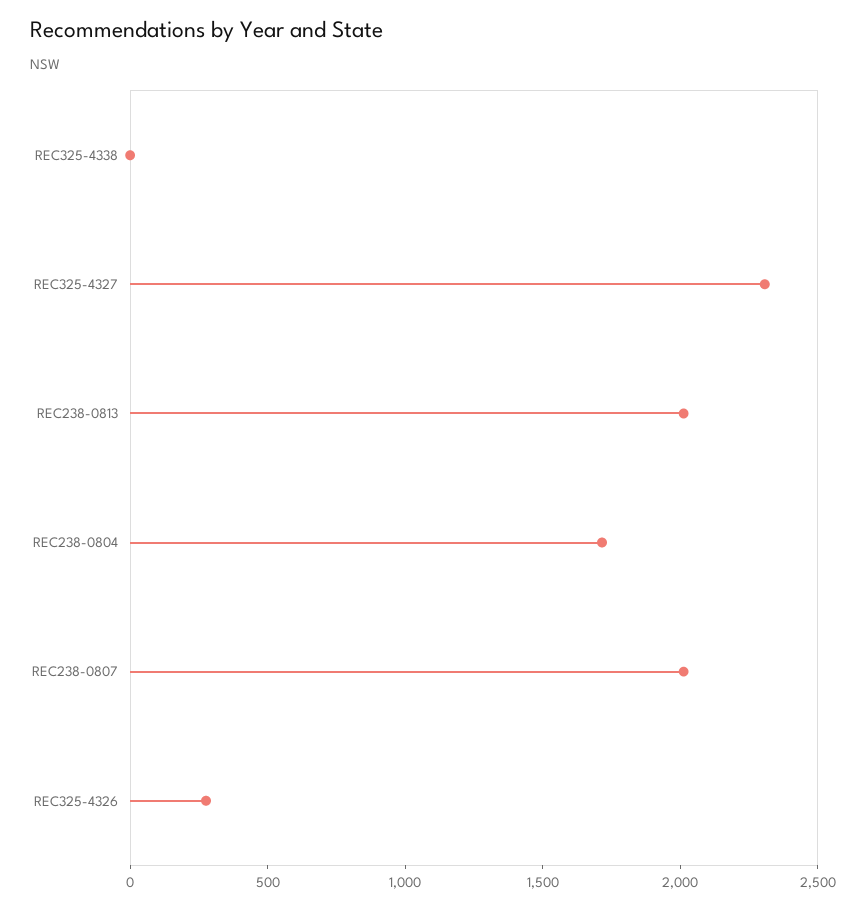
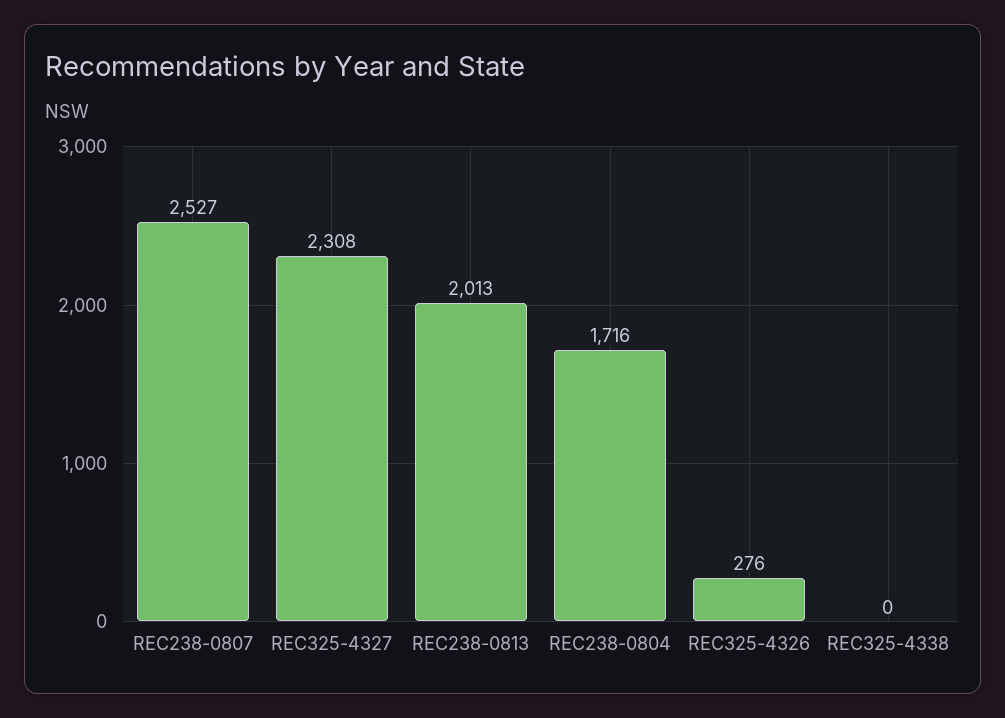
REC238-0807: 2000 -> 2527

